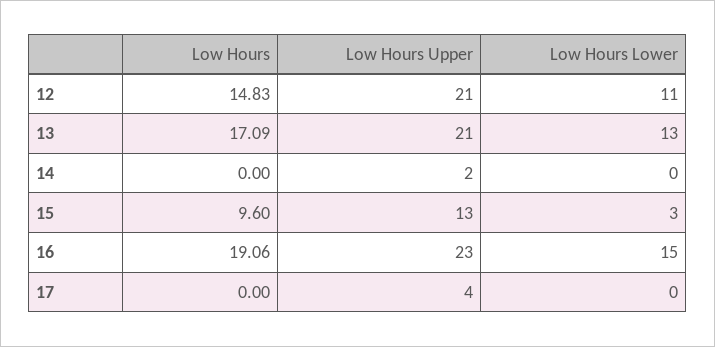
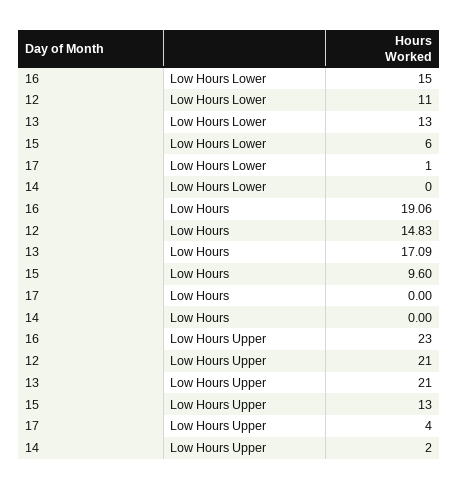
Low Hours Lower, 15: 3 -> 6
Low Hours Lower, 17: 0 -> 1

